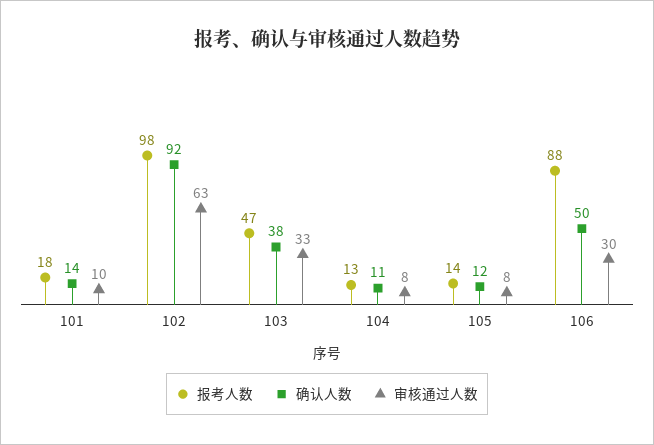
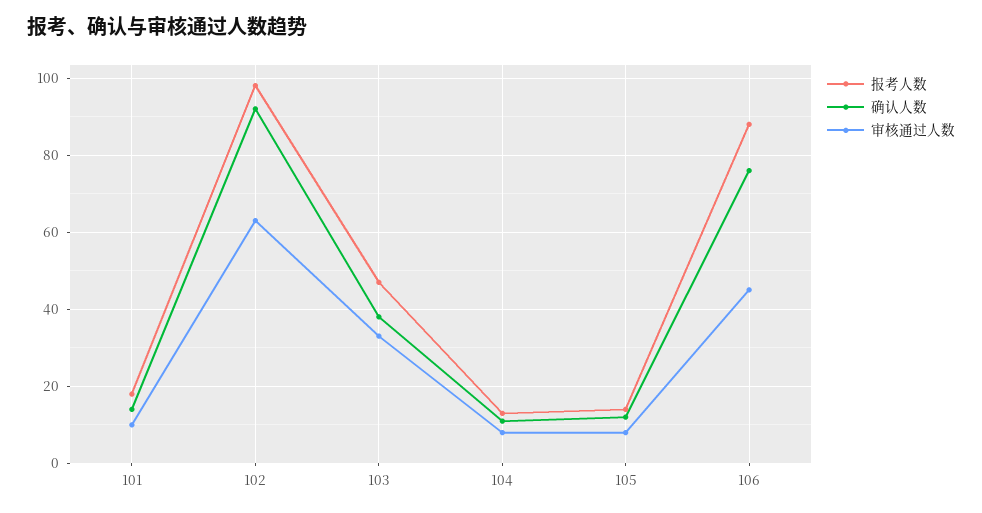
确认人数, 106: 50 -> 75
审核通过人数, 106: 30 -> 45

